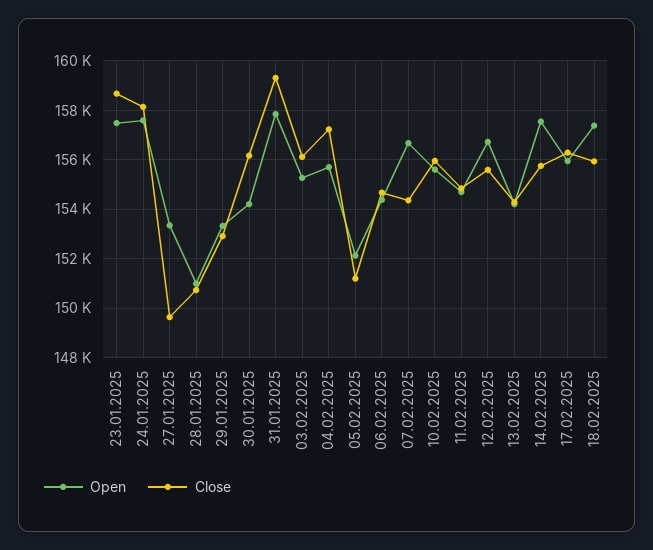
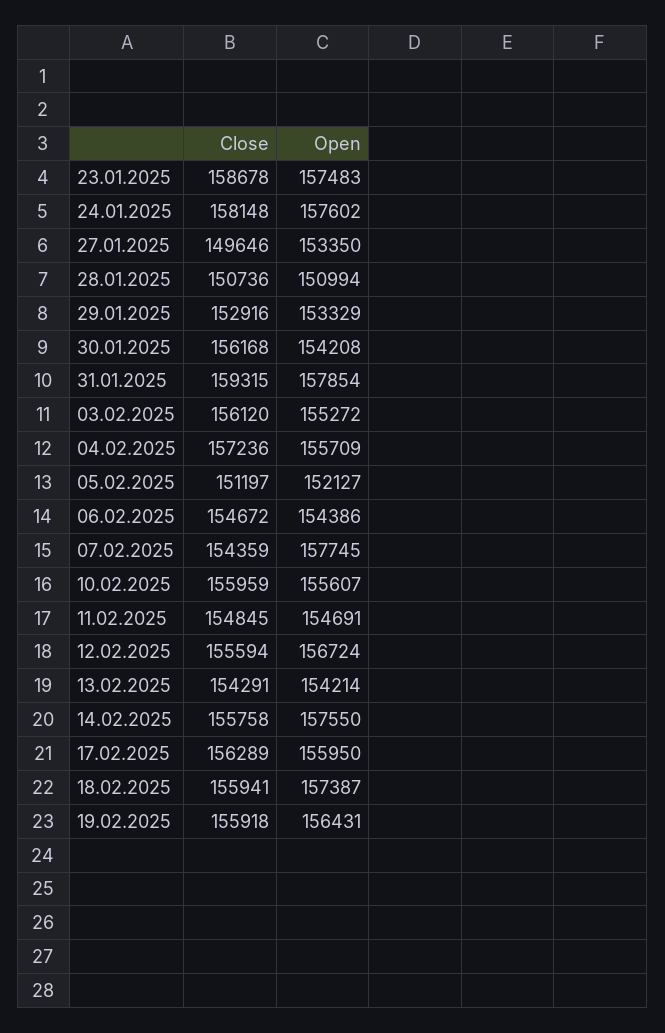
Open, 07.02.2025: 156750 -> 157745
Close, 19.02.2025: none -> 155918
Open, 19.02.2025: none -> 156431

